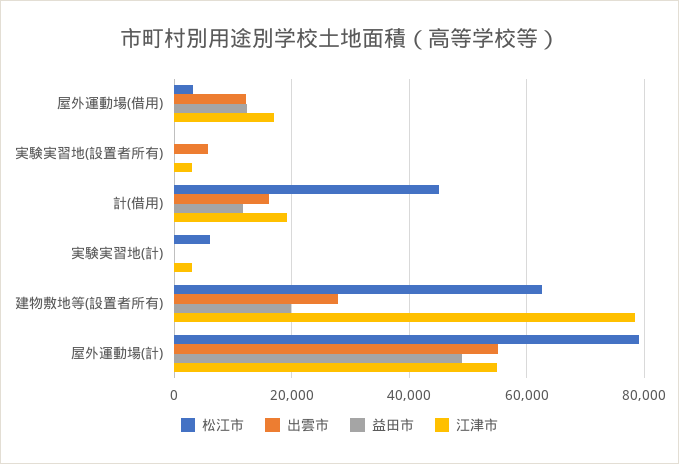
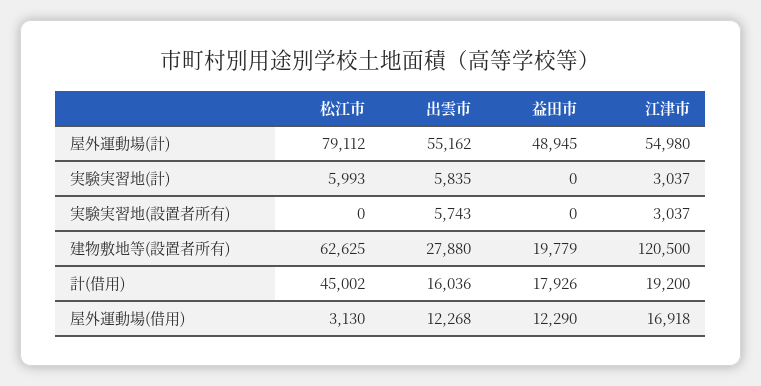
益田市, 計(借用): 12000 -> 17926
出雲市, 実験実習地(計): 0 -> 5835
江津市, 建物敷地等(設置者所有): 78000 -> 120500

